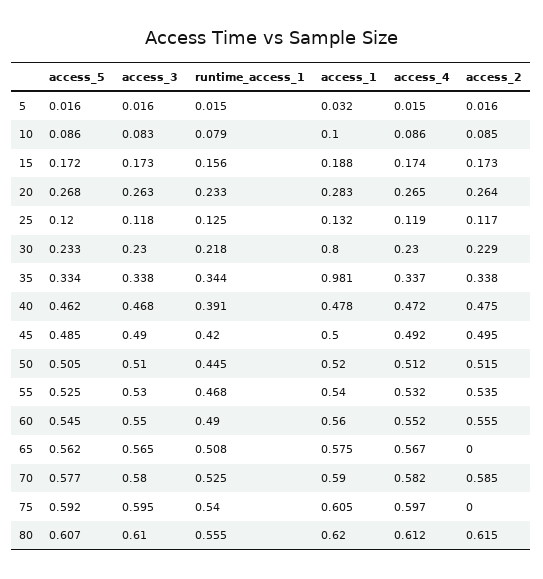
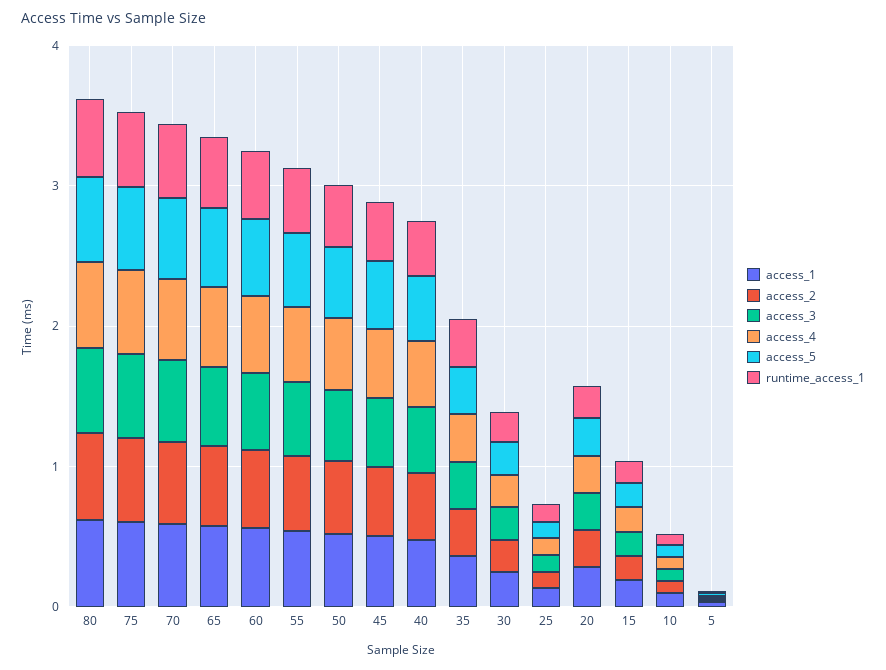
access_1, 30: 0.8 -> 0.2
access_1, 35: 0.981 -> 0.4
access_2, 65: 0 -> 0.6
access_2, 75: 0 -> 0.6

